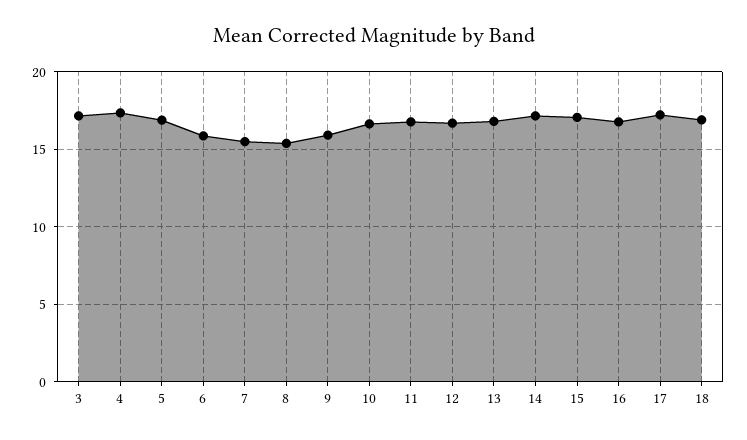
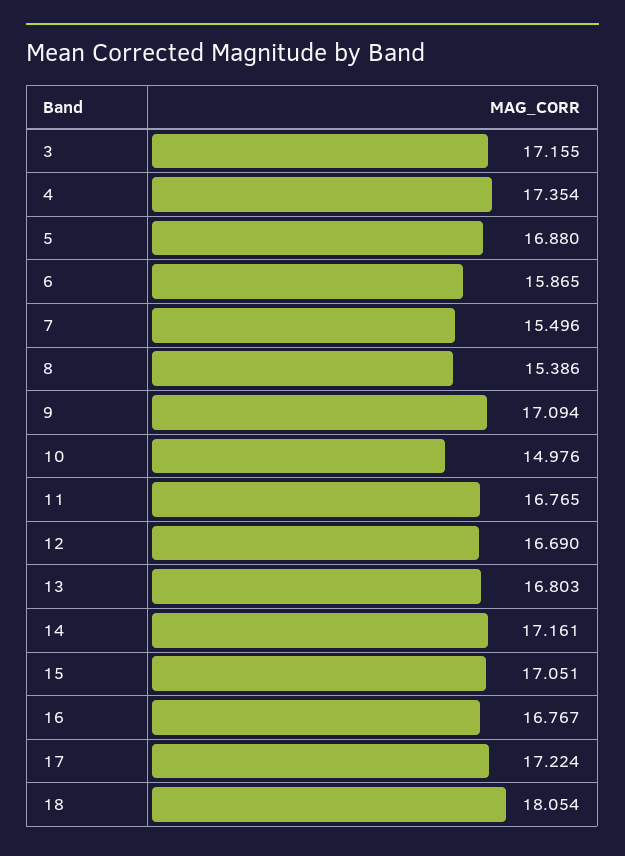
9: 16 -> 17.094
10: 16.5 -> 14.976
18: 17 -> 18.054

